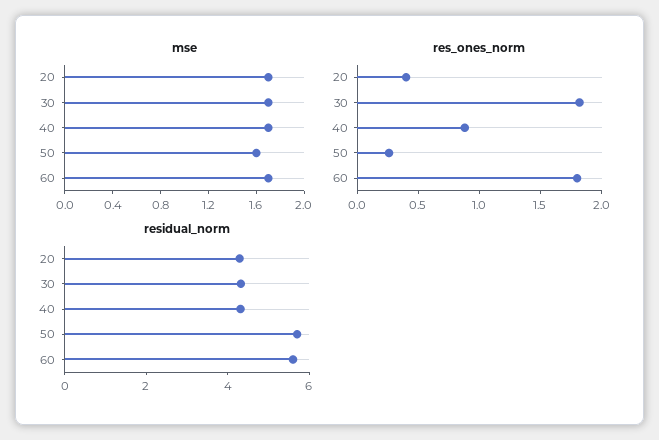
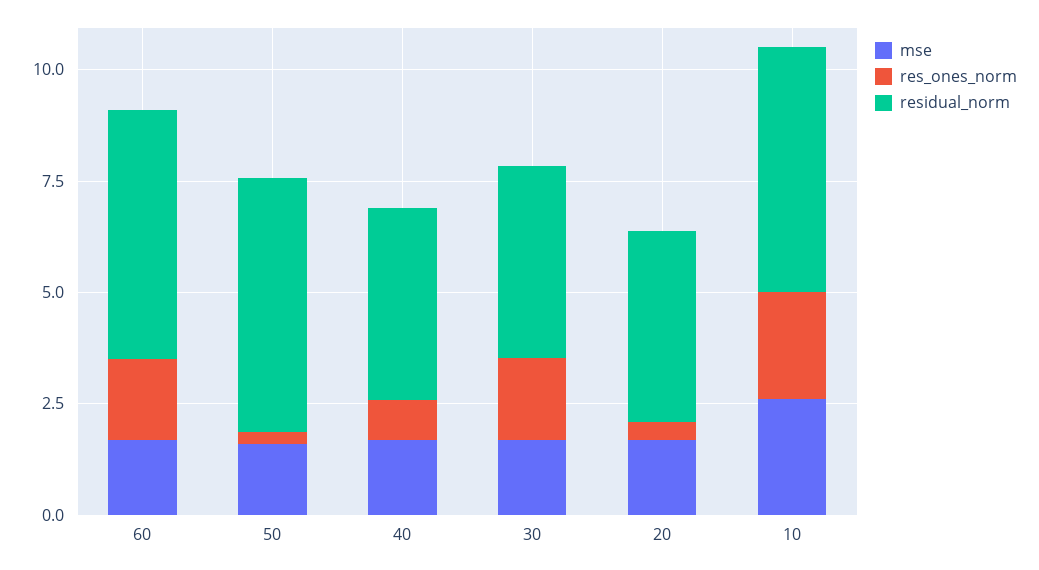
mse, 10: none -> 2.5
res_ones_norm, 10: none -> 2.5
residual_norm, 10: none -> 5.5

